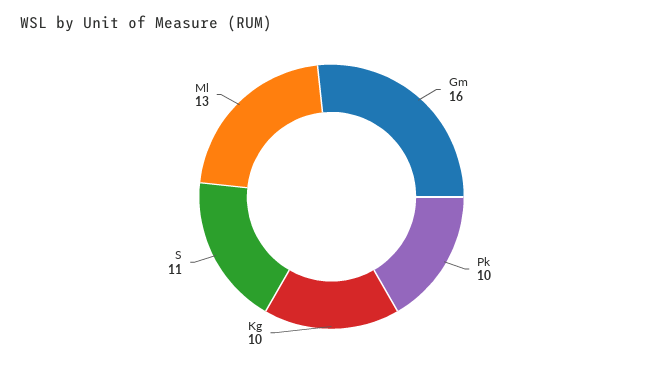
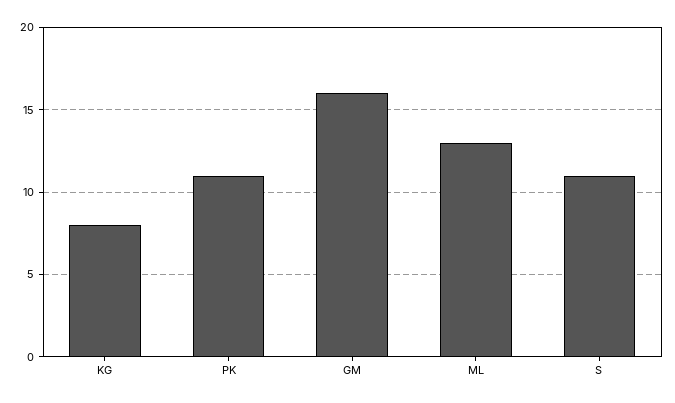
Pk: 10 -> 11
Kg: 10 -> 8

